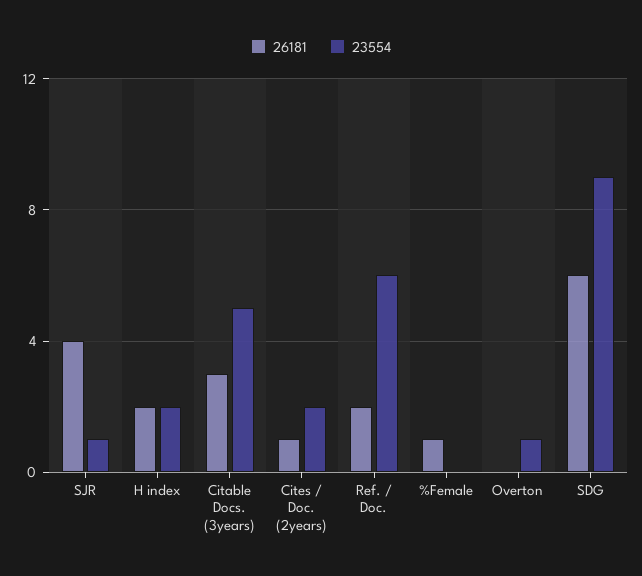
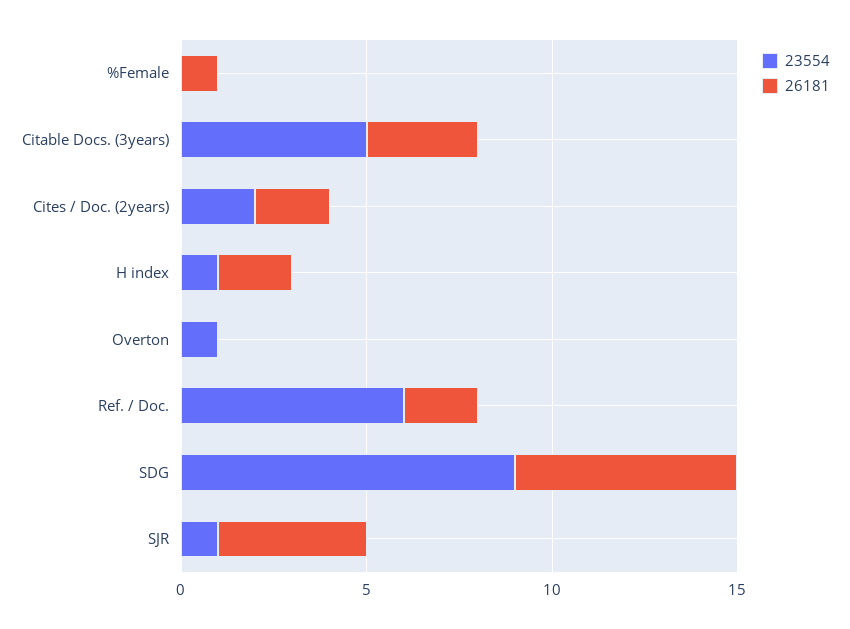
23554, H index: 2 -> 1
26181, Cites / Doc. (2years): 1 -> 2

